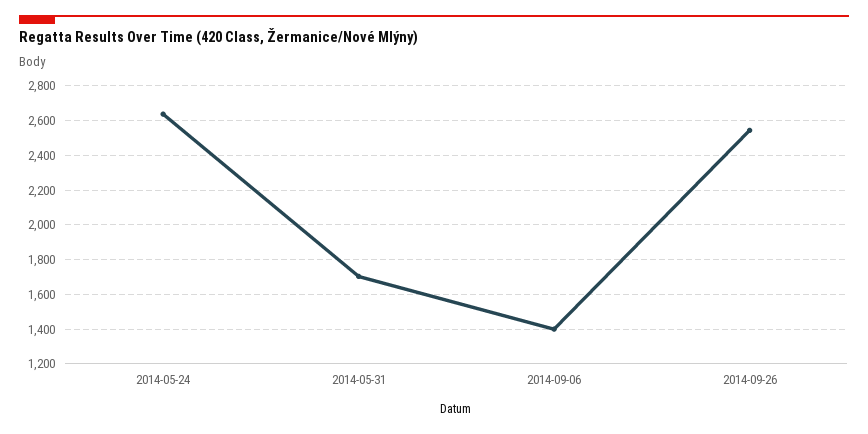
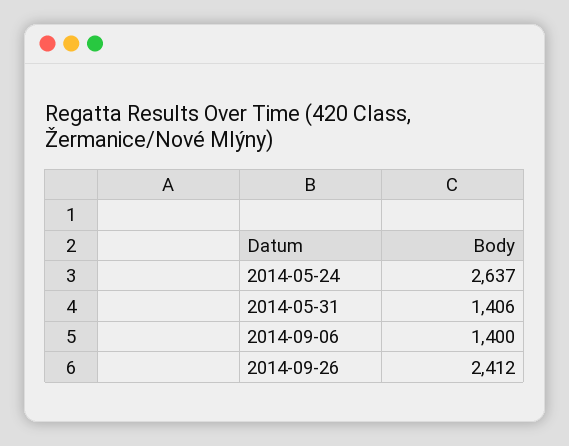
2014-05-31: 1700 -> 1406
2014-09-26: 2550 -> 2412

